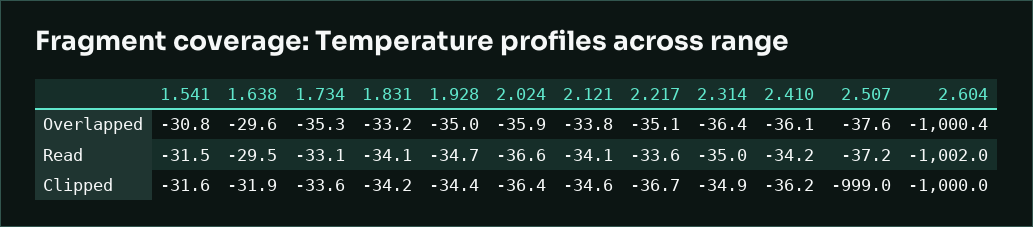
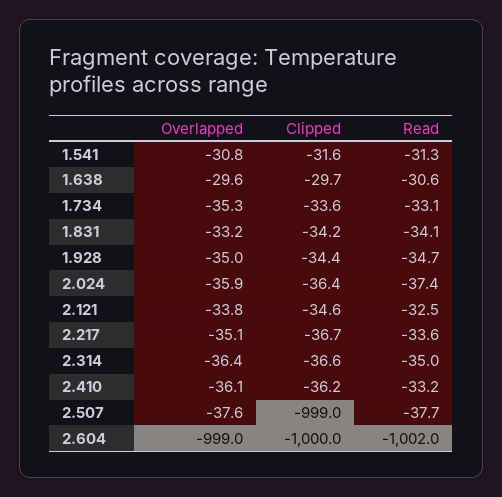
2.604, Overlapped: -1000.4 -> -999
1.541, Read: -31.5 -> -31.3
1.638, Read: -29.5 -> -30.6
2.024, Read: -36.6 -> -37.4
2.121, Read: -34.1 -> -32.5
2.410, Read: -34.2 -> -33.2
2.507, Read: -37.2 -> -37.7
1.638, Clipped: -31.9 -> -29.7
2.314, Clipped: -34.9 -> -36.6

